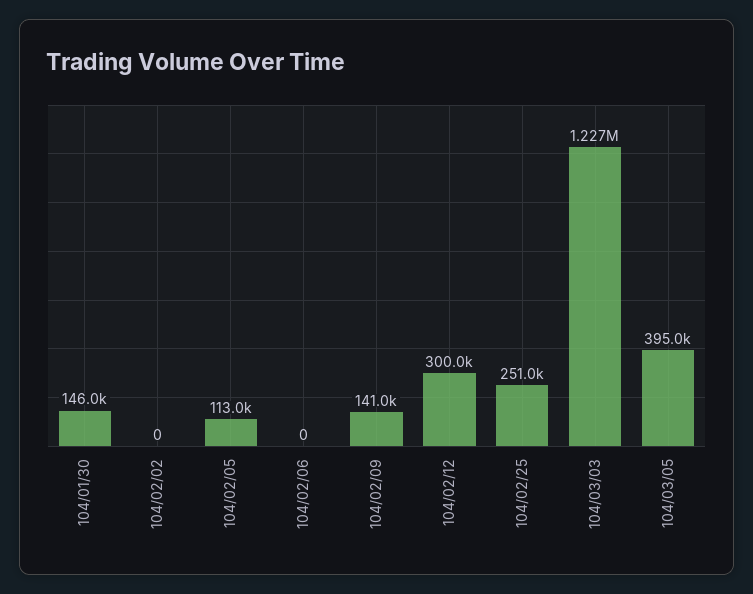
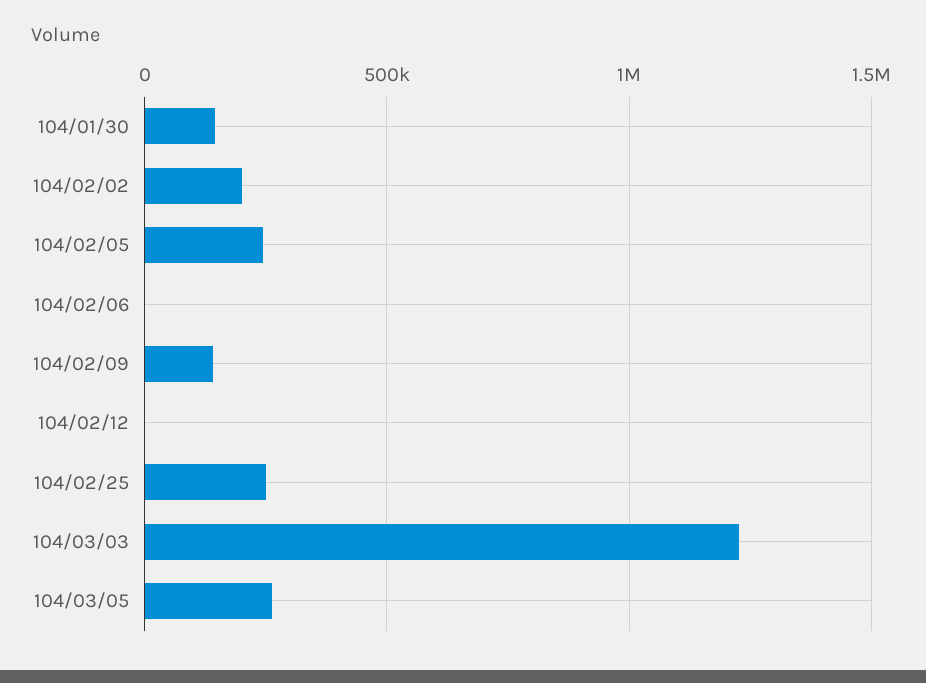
104/02/02: 0 -> 200000
104/02/05: 113000 -> 250000
104/02/12: 300000 -> 0
104/03/05: 395000 -> 250000

